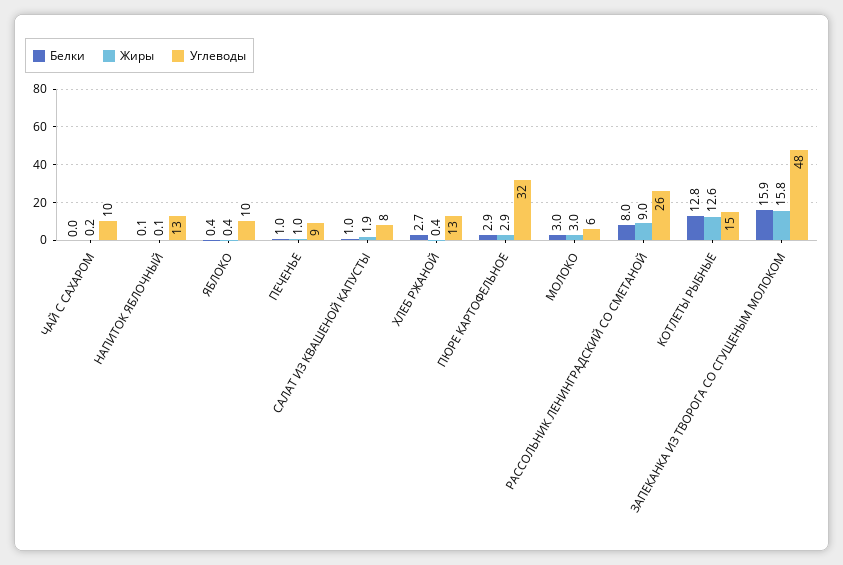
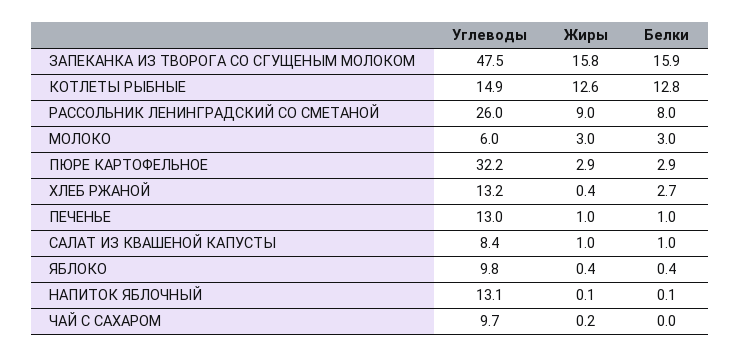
Углеводы, ПЕЧЕНЬЕ: 9 -> 13
Жиры, САЛАТ ИЗ КВАШЕНОЙ КАПУСТЫ: 1.9 -> 1

